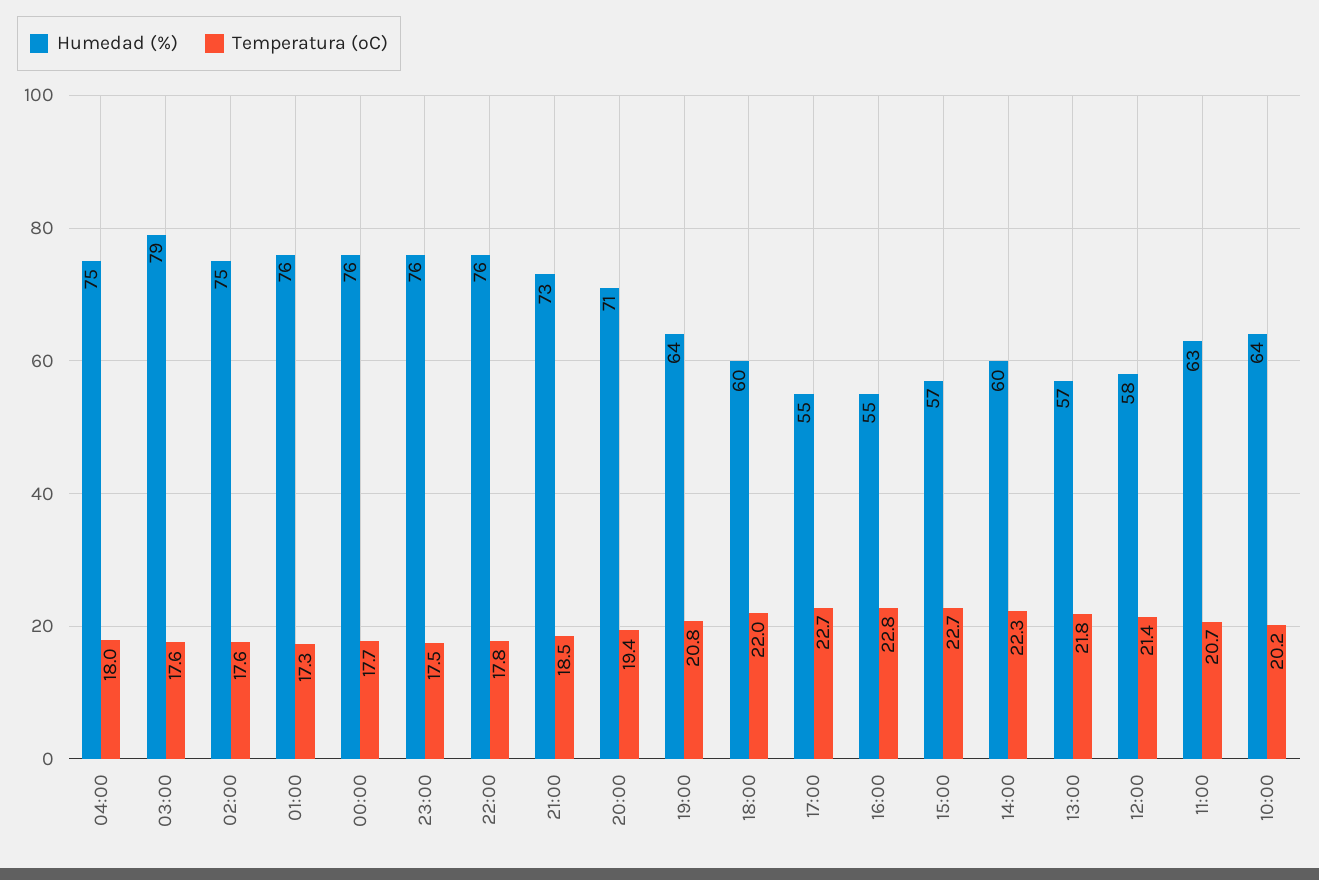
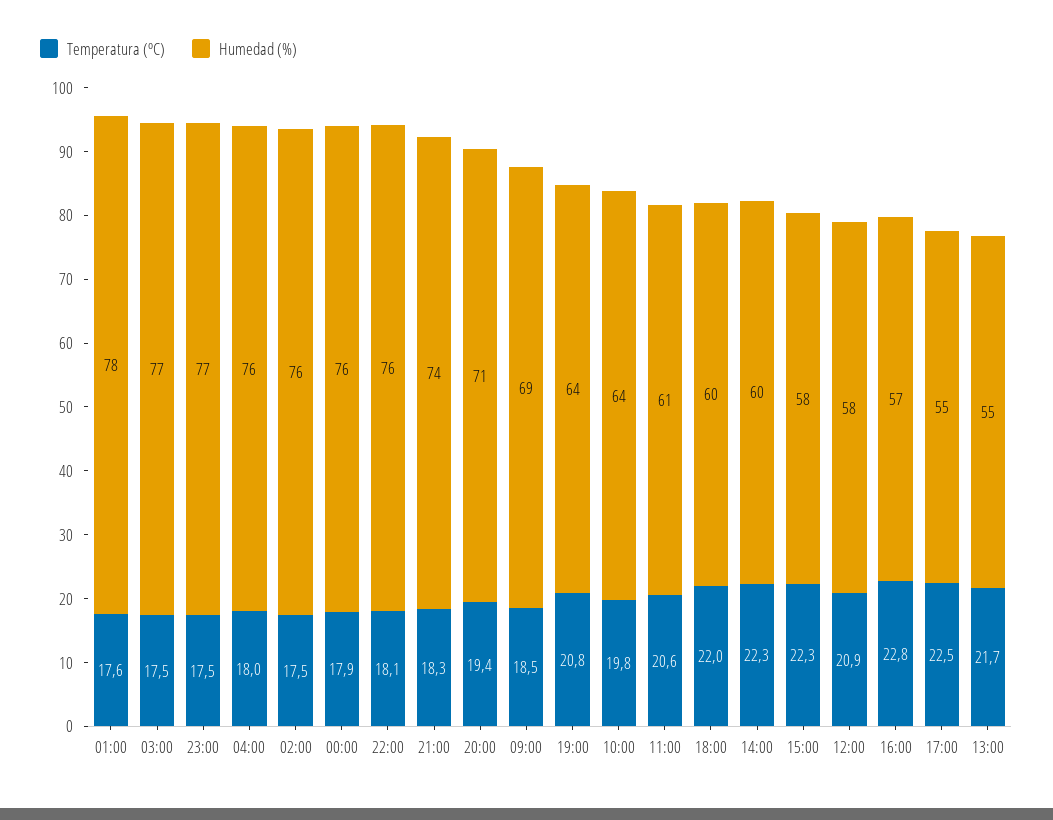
Humedad (%), 04:00: 75 -> 76
Humedad (%), 03:00: 79 -> 77
Temperatura (ºC), 03:00: 17.6 -> 17.5
Humedad (%), 02:00: 75 -> 76
Temperatura (ºC), 02:00: 17.6 -> 17.5
Humedad (%), 01:00: 76 -> 78
Temperatura (ºC), 01:00: 17.3 -> 17.6
Temperatura (ºC), 00:00: 17.7 -> 17.9
Humedad (%), 23:00: 76 -> 77
Temperatura (ºC), 22:00: 17.8 -> 18.1
Humedad (%), 21:00: 73 -> 74
Temperatura (ºC), 21:00: 18.5 -> 18.3
Temperatura (ºC), 17:00: 22.7 -> 22.5
Humedad (%), 16:00: 55 -> 57
Humedad (%), 15:00: 57 -> 58
Temperatura (ºC), 15:00: 22.7 -> 22.3
Humedad (%), 13:00: 57 -> 55
Temperatura (ºC), 13:00: 21.8 -> 21.7
Temperatura (ºC), 12:00: 21.4 -> 20.9
Humedad (%), 11:00: 63 -> 61
Temperatura (ºC), 11:00: 20.7 -> 20.6
Temperatura (ºC), 10:00: 20.2 -> 19.8
Temperatura (ºC), 09:00: none -> 18.5
Humedad (%), 09:00: none -> 69

